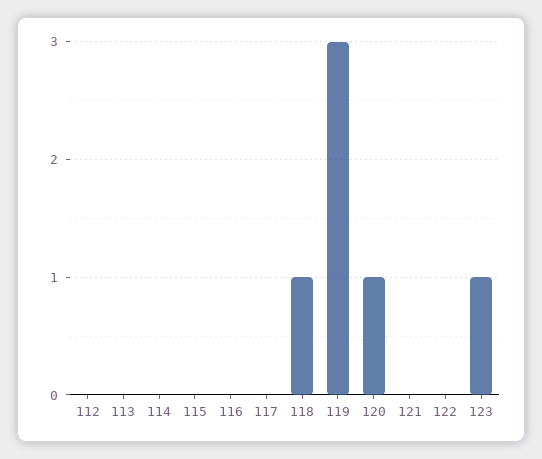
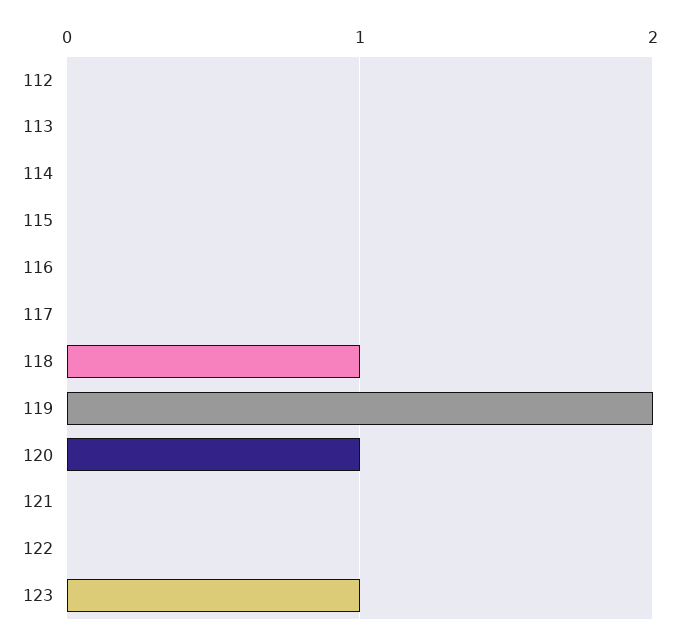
119: 3 -> 2

